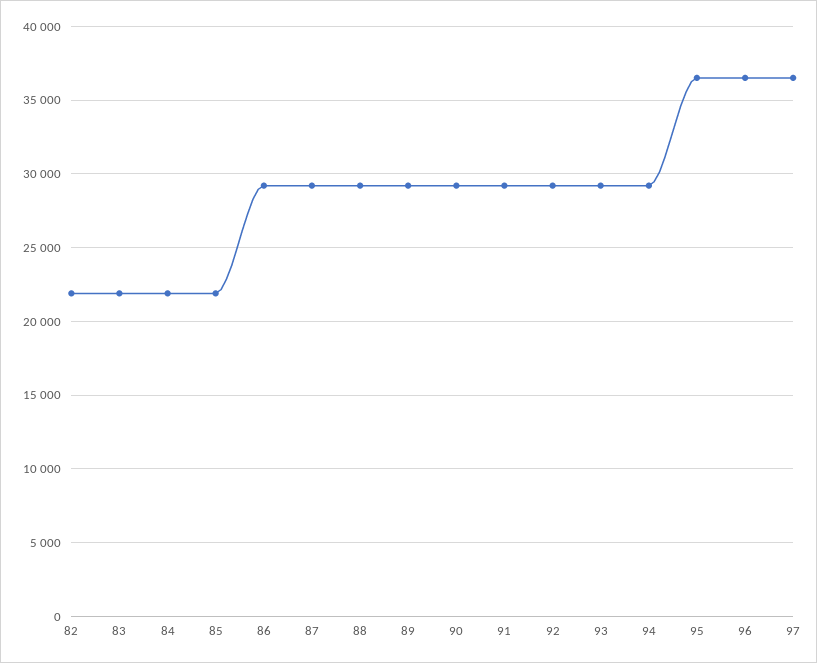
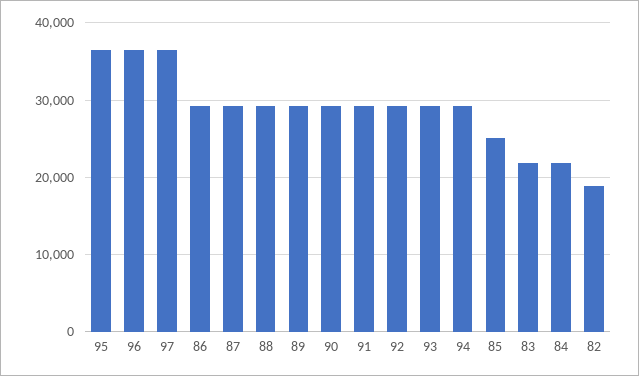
82: 22000 -> 19000
85: 22000 -> 25000

